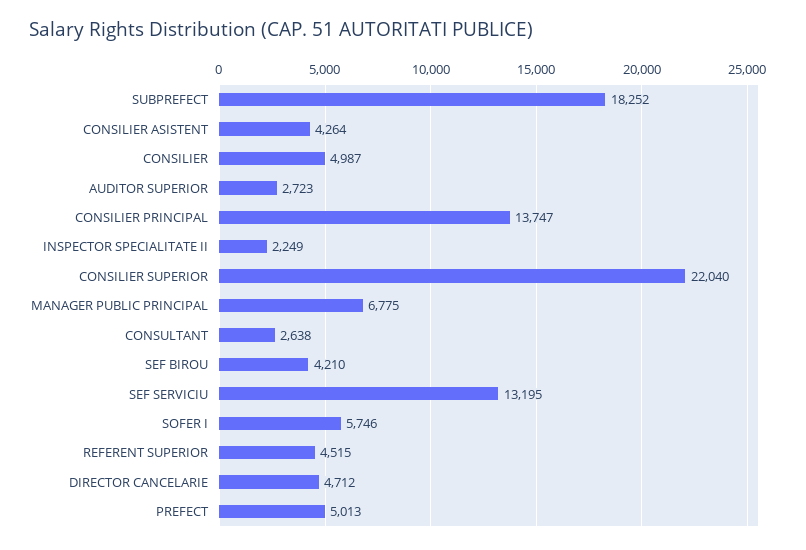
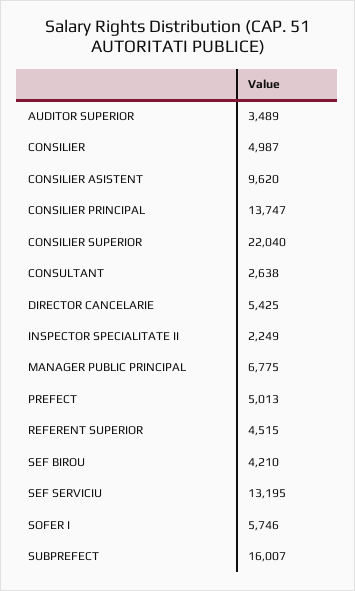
SUBPREFECT: 18252 -> 16007
CONSILIER ASISTENT: 4264 -> 9620
AUDITOR SUPERIOR: 2723 -> 3489
DIRECTOR CANCELARIE: 4712 -> 5425

